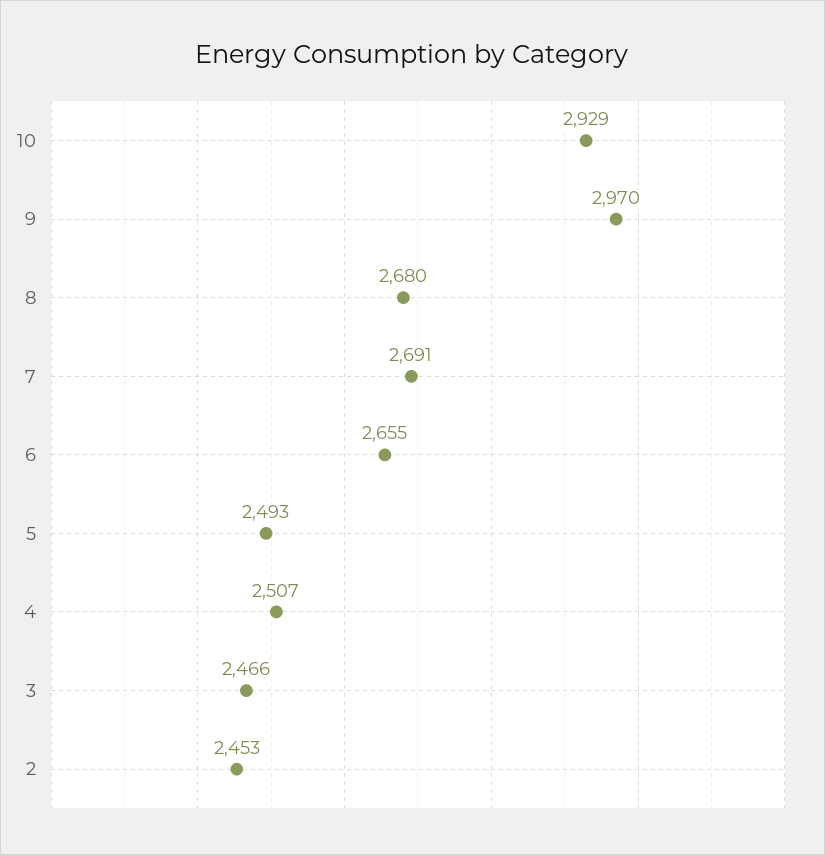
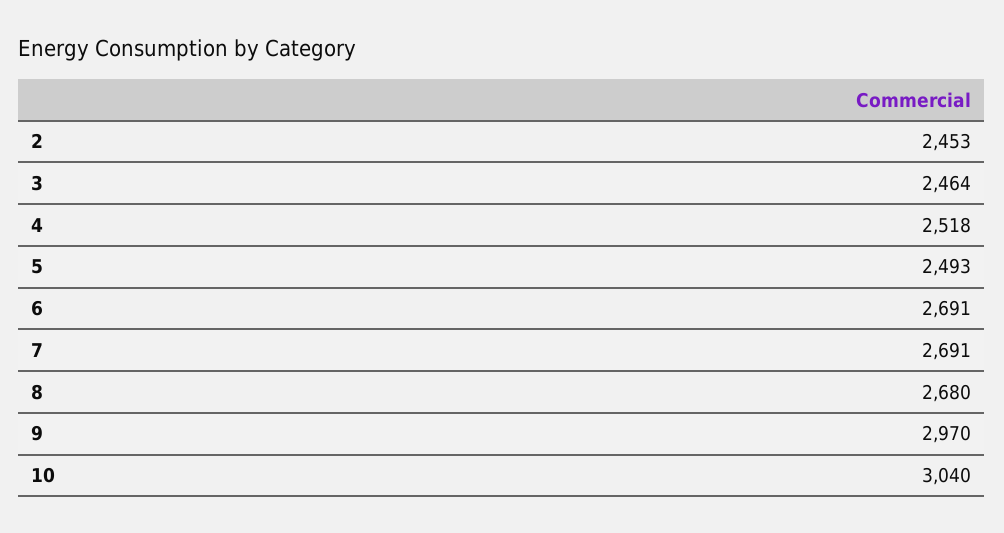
10: 2929 -> 3040
6: 2655 -> 2691
4: 2507 -> 2518
3: 2466 -> 2464

